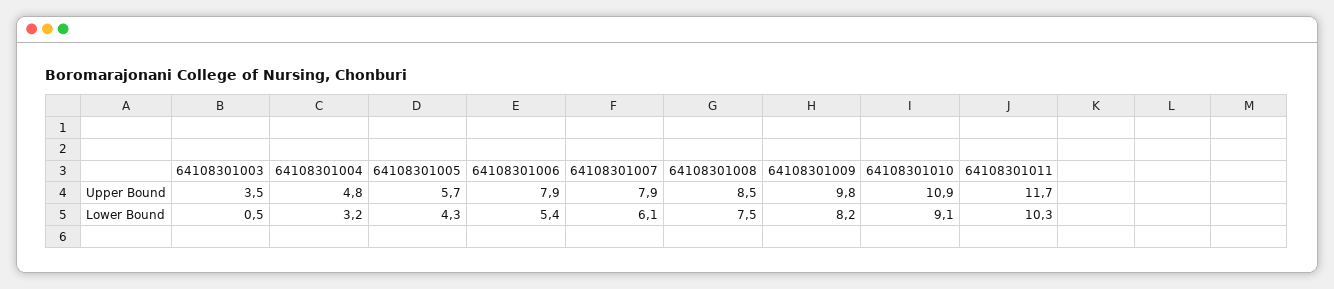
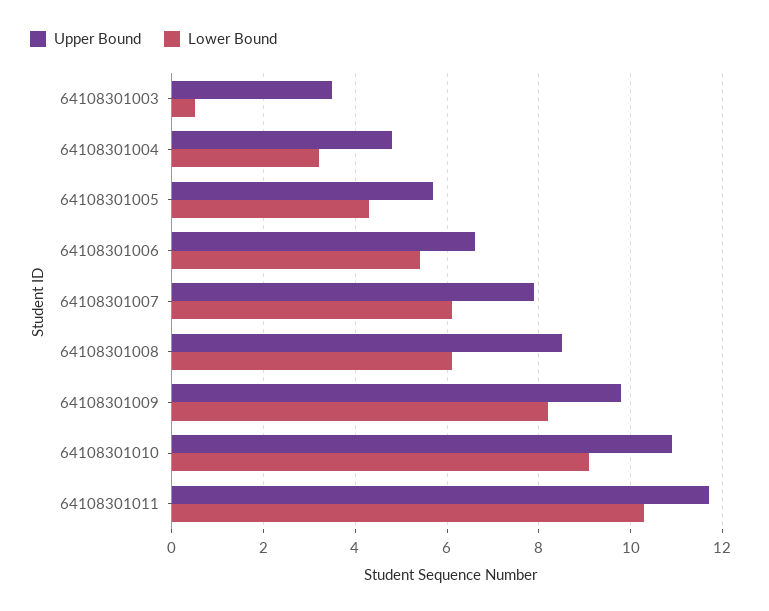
Upper Bound, 64108301006: 7.9 -> 6.5
Lower Bound, 64108301008: 7.5 -> 6

